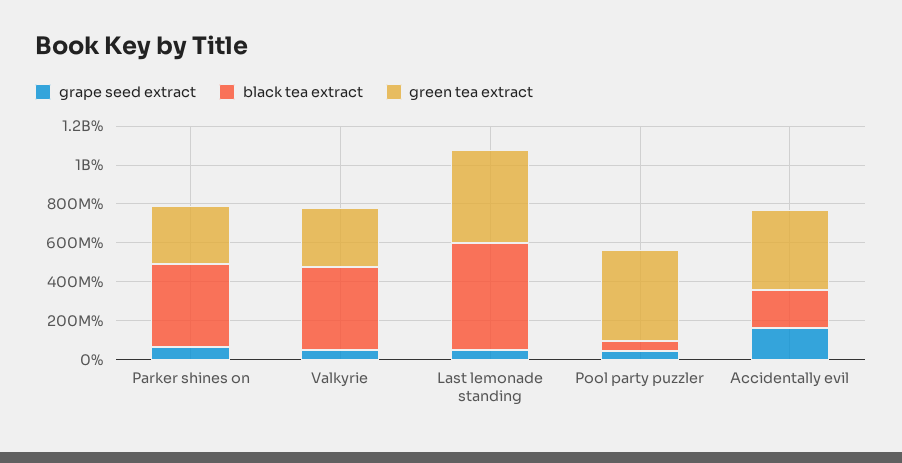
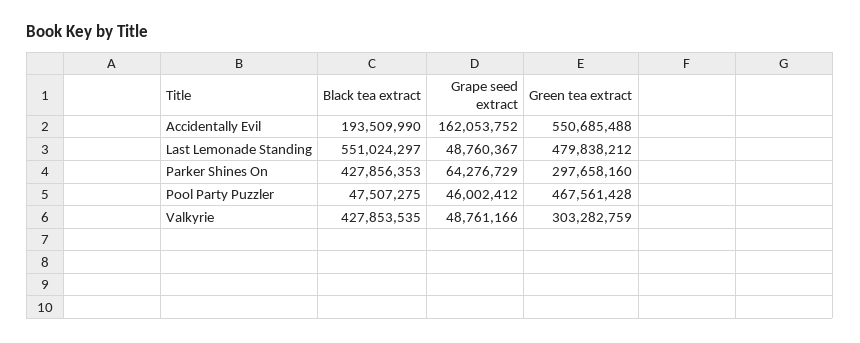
green tea extract, Accidentally evil: 400000000 -> 550685488

